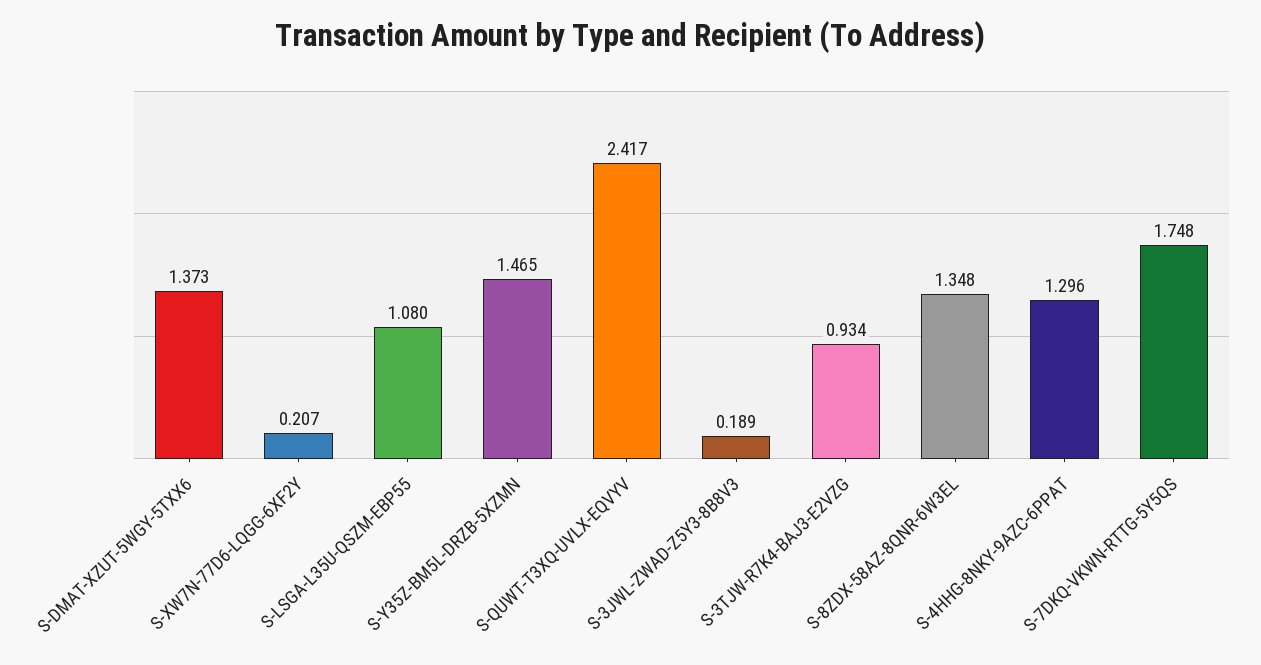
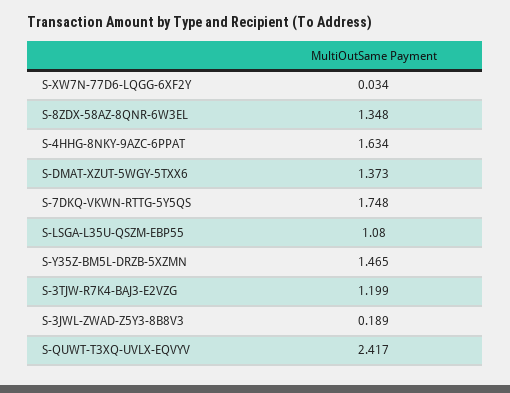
S-XW7N-77D6-LQGG-6XF2Y: 0.207 -> 0.034
S-3TJW-R7K4-BAJ3-E2VZG: 0.934 -> 1.199
S-4HHG-8NKY-9AZC-6PPAT: 1.296 -> 1.634

